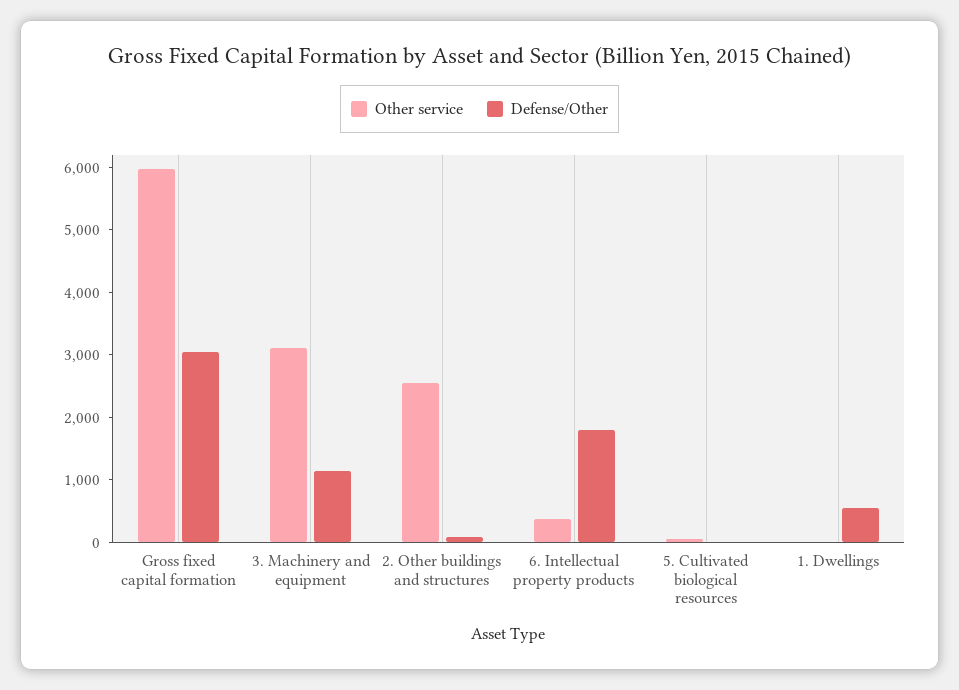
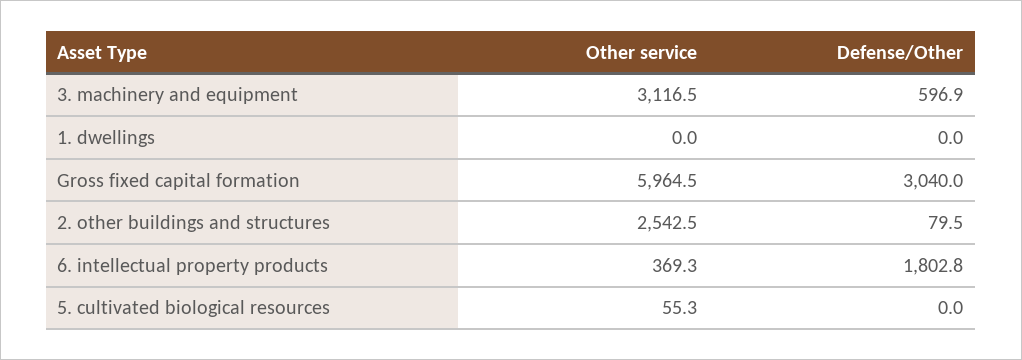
Defense/Other, 3. Machinery and equipment: 1200 -> 596.9
Defense/Other, 1. Dwellings: 600 -> 0

